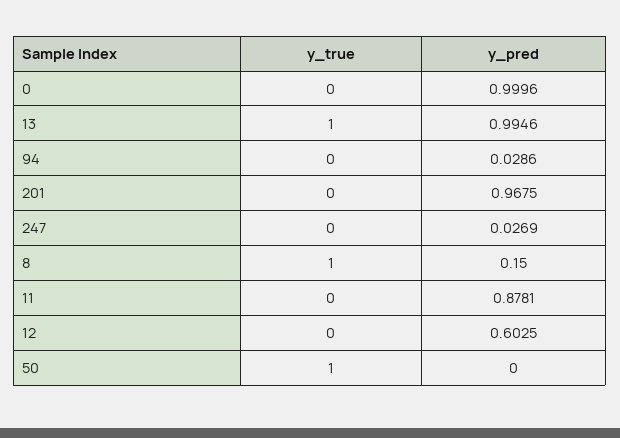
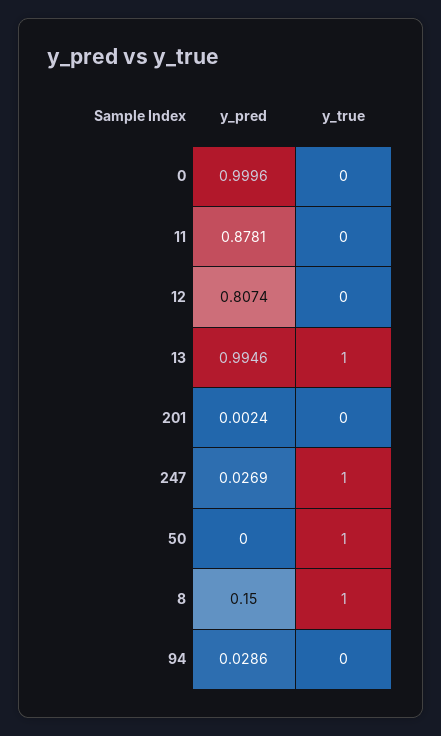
y_pred, 201: 0.9675 -> 0.0024
y_true, 247: 0 -> 1
y_pred, 12: 0.6025 -> 0.8074

